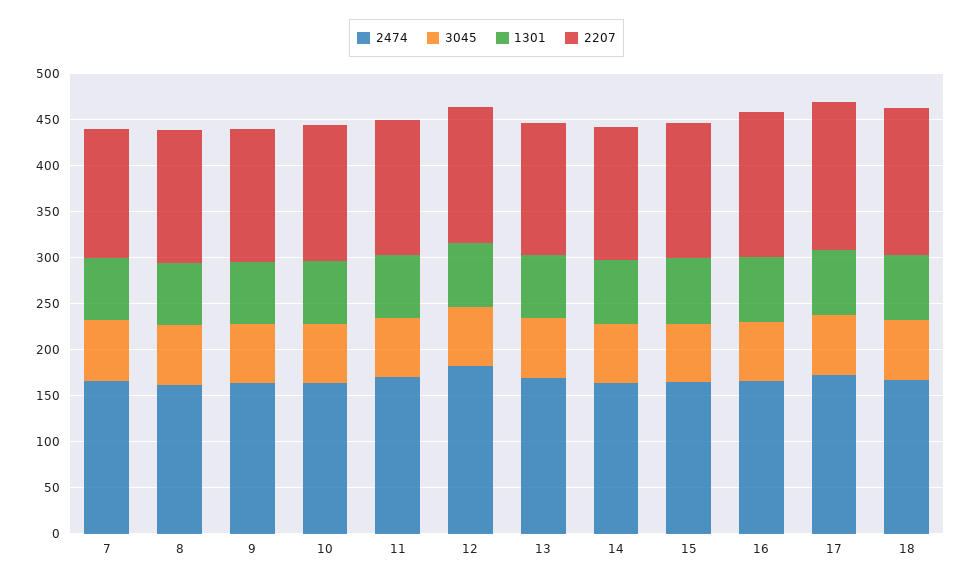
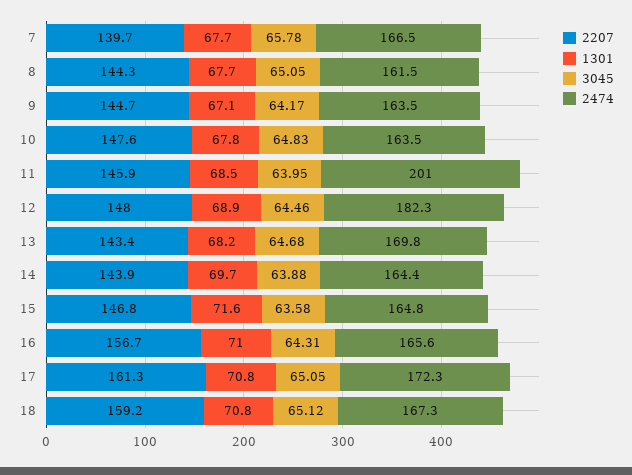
2474, 11: 170 -> 201

